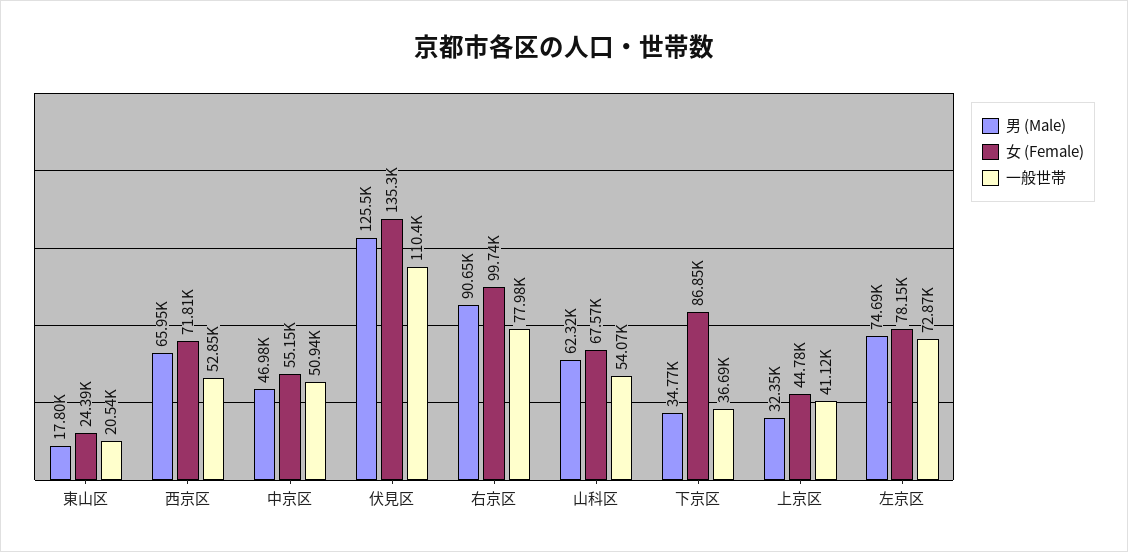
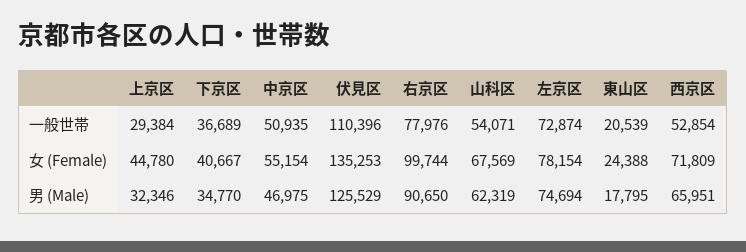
女 (Female), 下京区: 86850 -> 40667
一般世帯, 上京区: 41120 -> 29384

